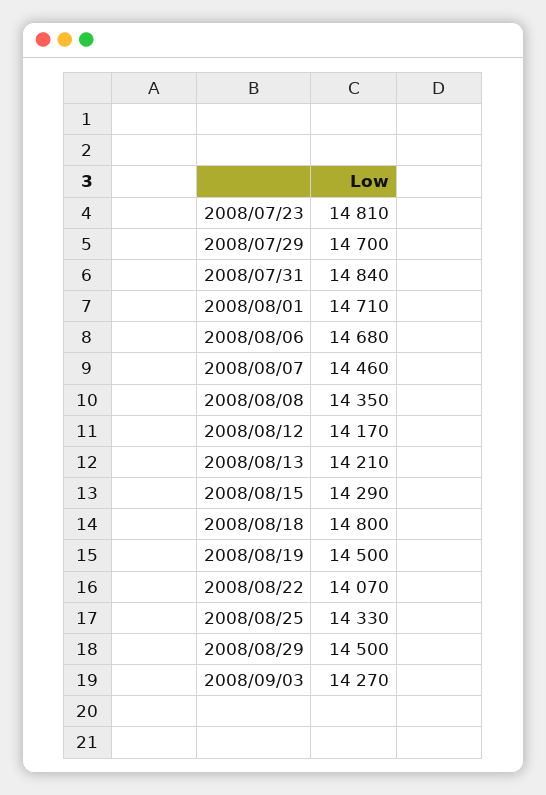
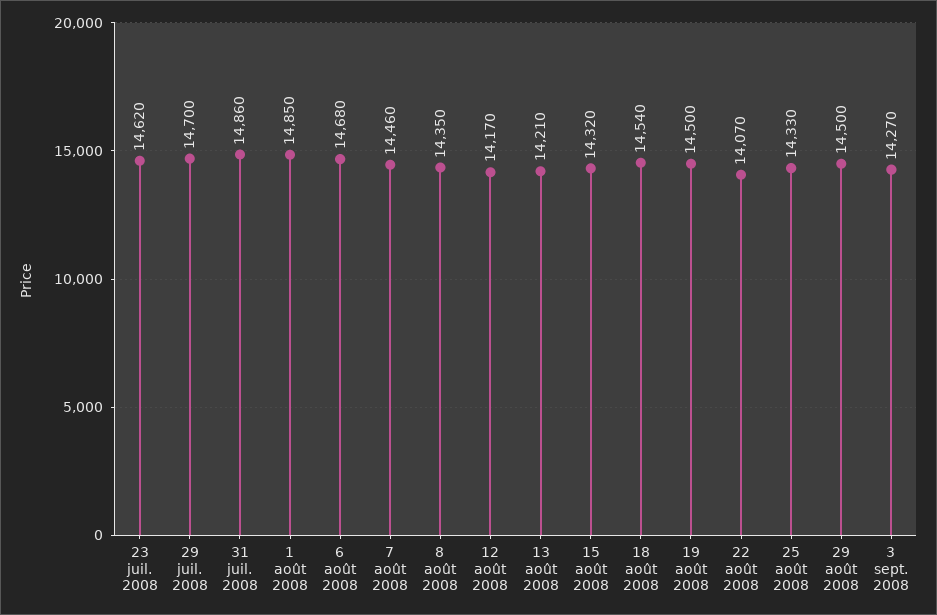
2008/07/23: 14810 -> 14620
2008/07/31: 14840 -> 14860
2008/08/01: 14710 -> 14850
2008/08/15: 14290 -> 14320
2008/08/18: 14800 -> 14540

